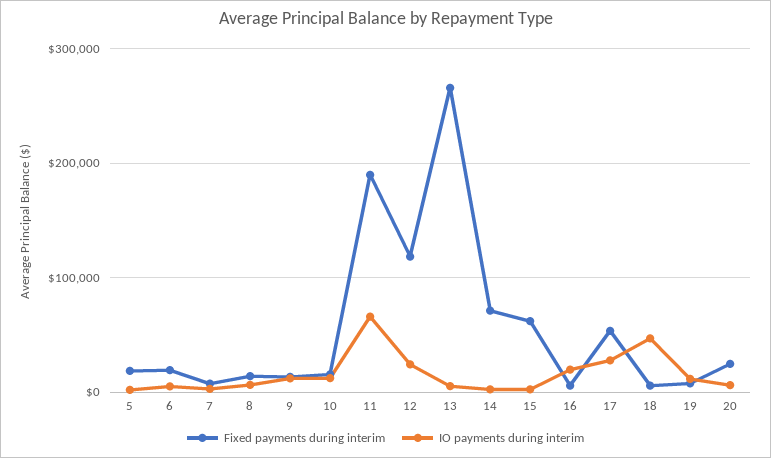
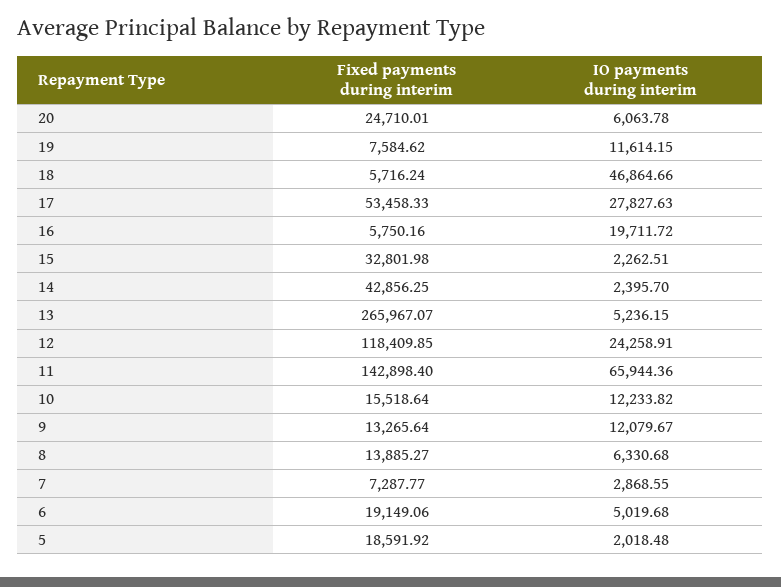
Fixed payments during interim, 11: 190000 -> 142898.4
Fixed payments during interim, 14: 70000 -> 42856.25
Fixed payments during interim, 15: 60000 -> 32801.98

